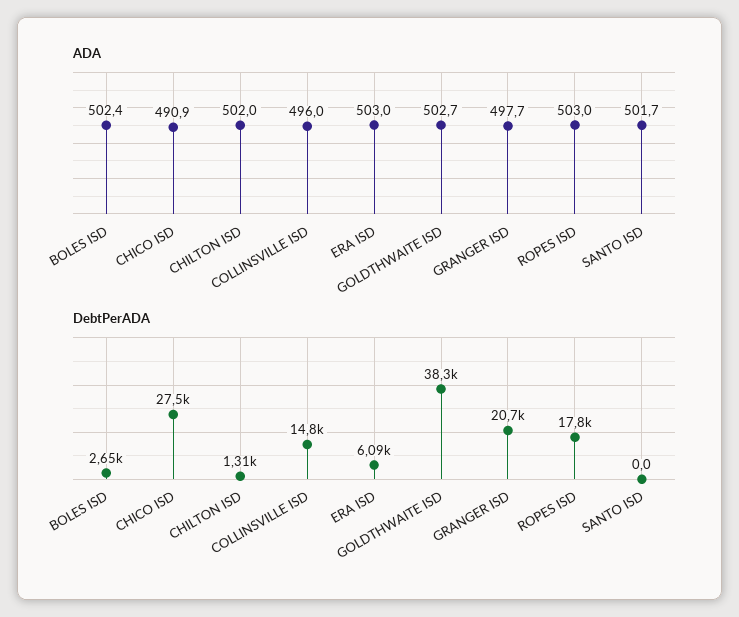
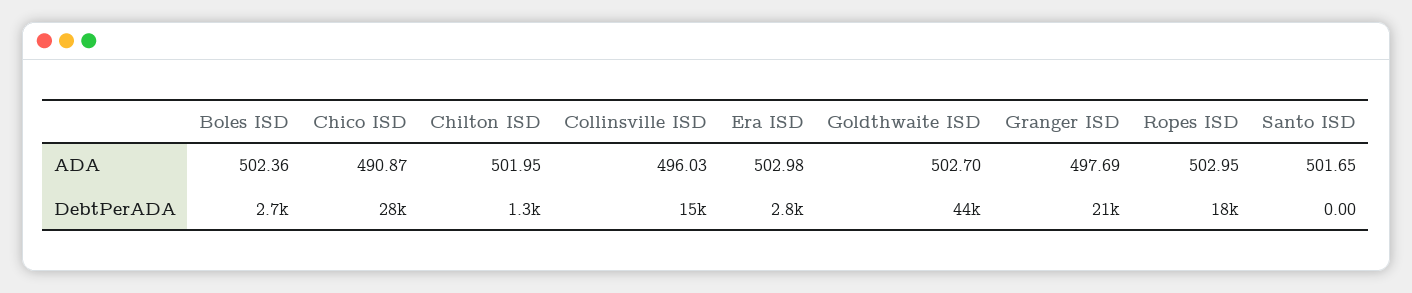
DebtPerADA, ERA ISD: 6090 -> 2800
DebtPerADA, GOLDTHWAITE ISD: 38300 -> 44000

